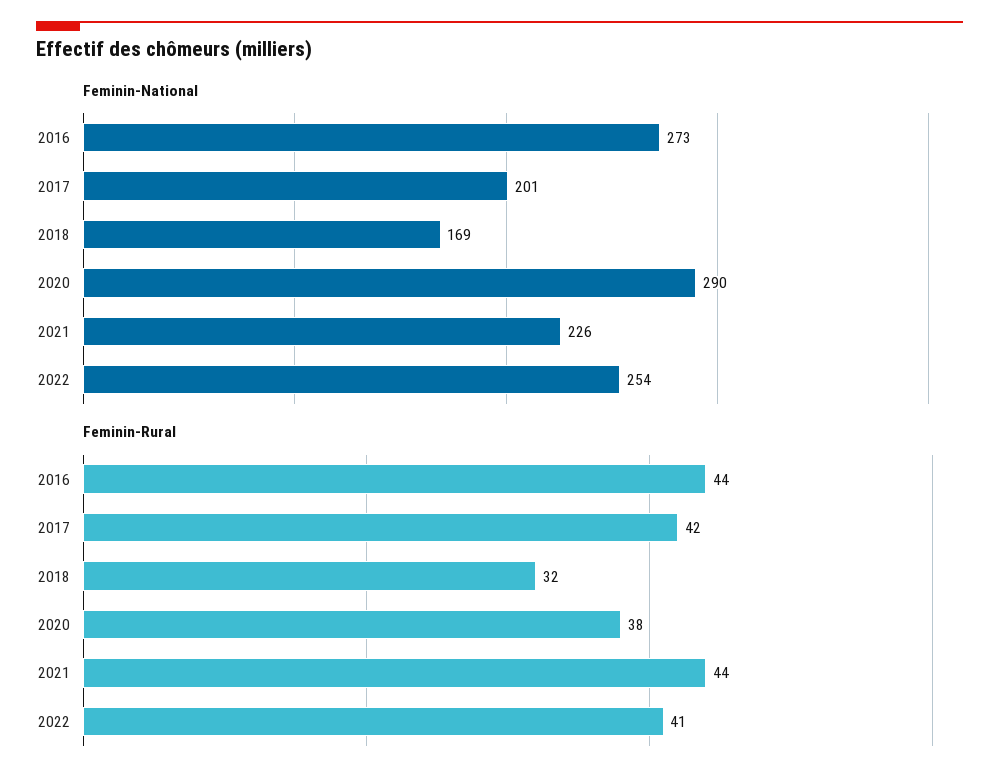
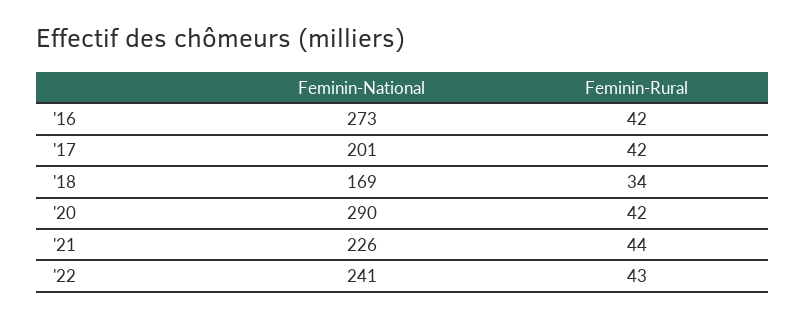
Feminin-National, 2022: 254 -> 241
Feminin-Rural, 2016: 44 -> 42
Feminin-Rural, 2018: 32 -> 34
Feminin-Rural, 2020: 38 -> 42
Feminin-Rural, 2022: 41 -> 43

